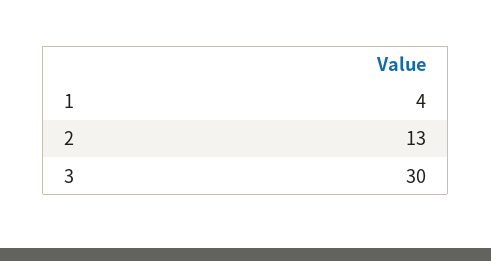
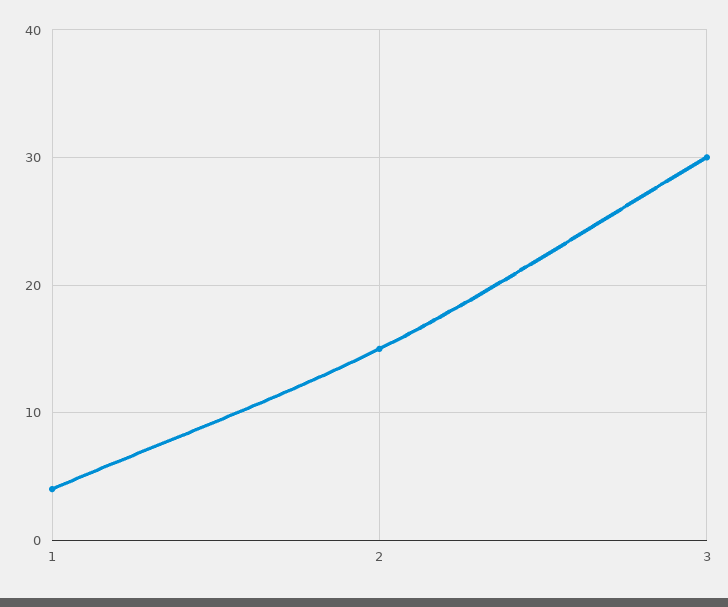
2: 13 -> 15

